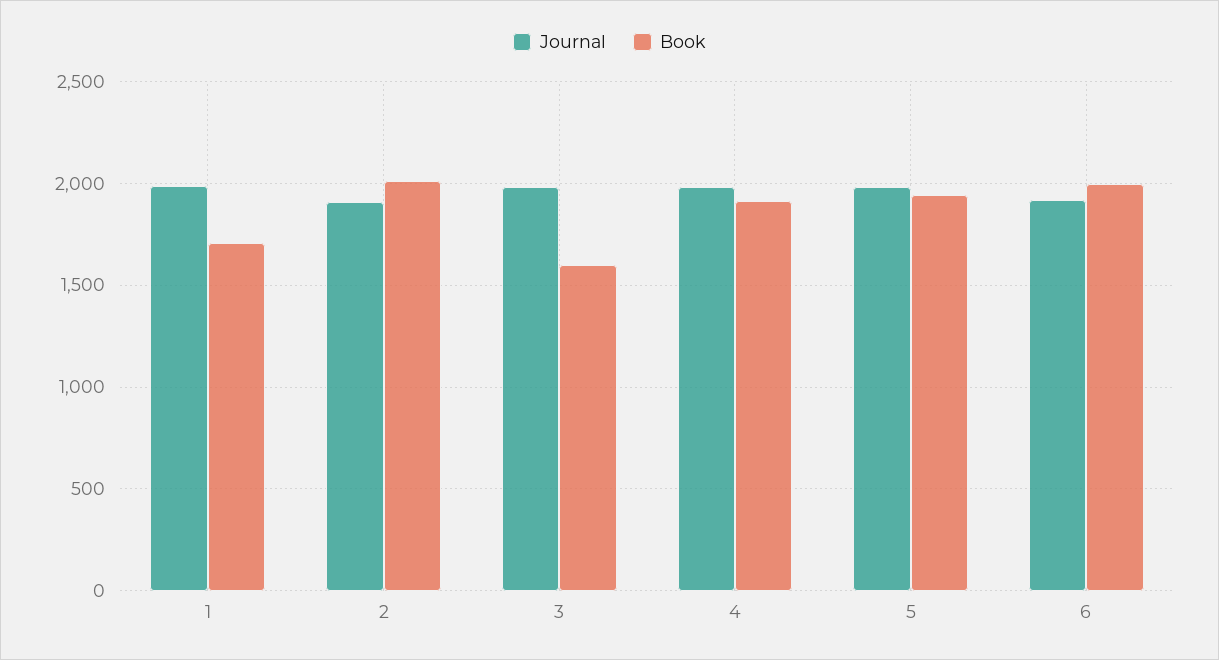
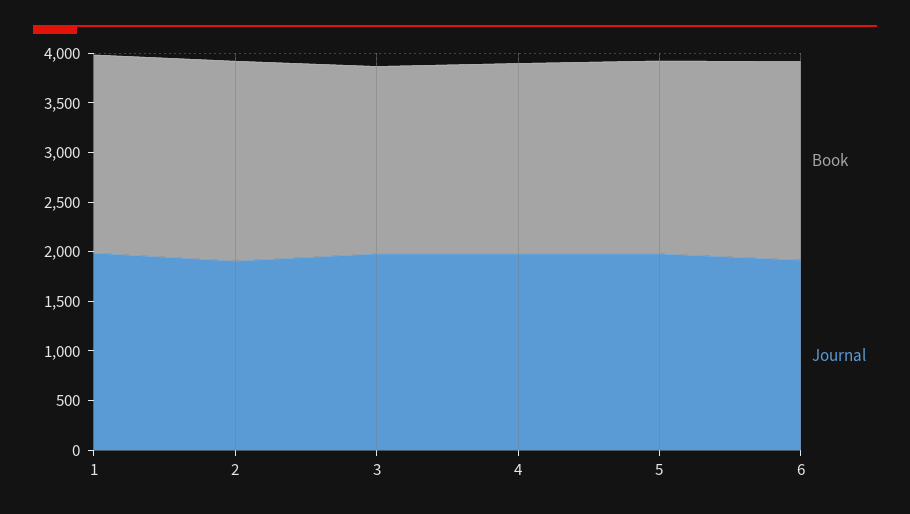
Book, 1: 1700 -> 2000
Book, 3: 1600 -> 1900

